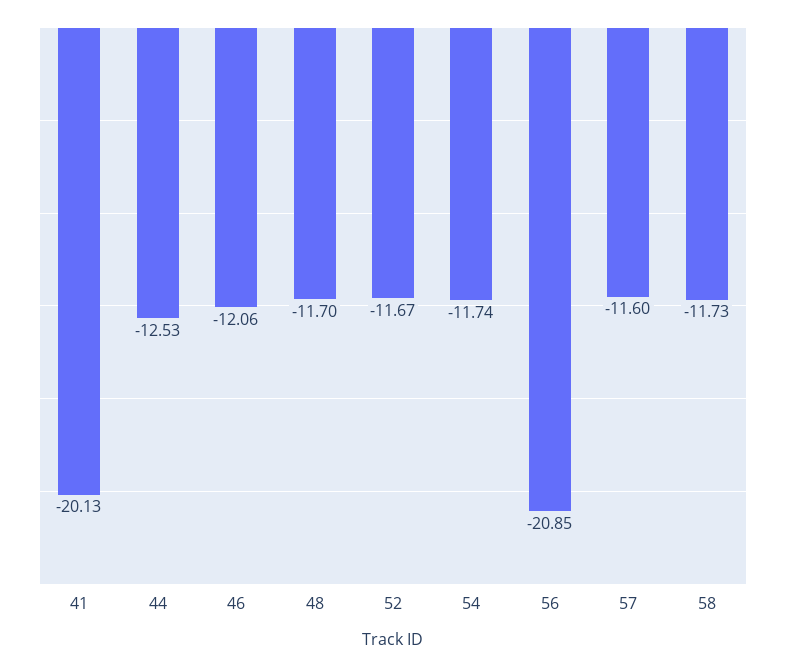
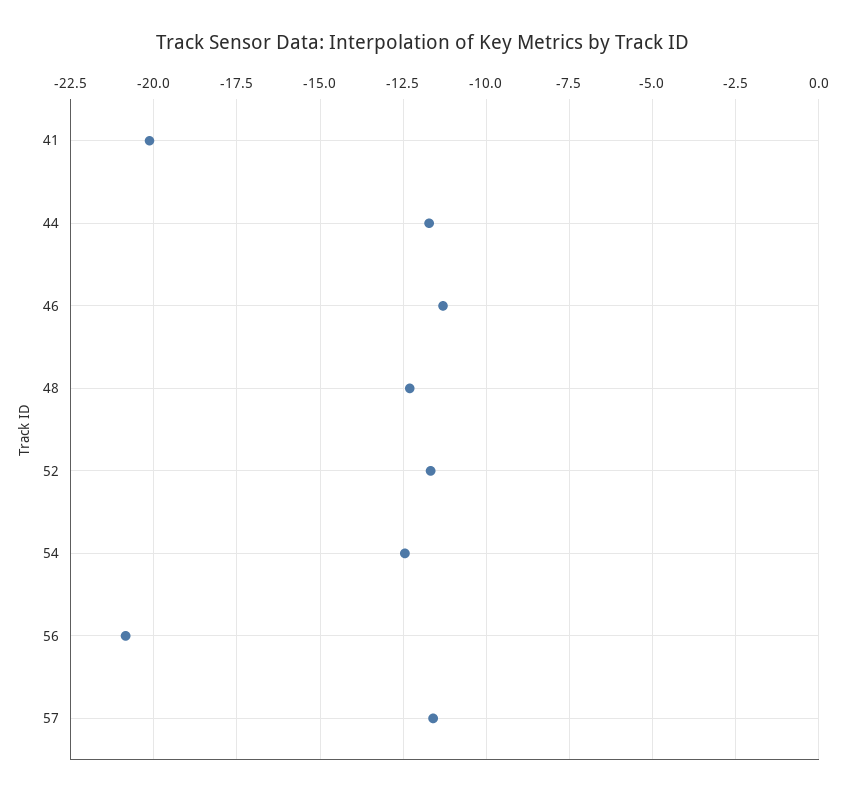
44: -12.53 -> -11.75
46: -12.06 -> -11.25
48: -11.7 -> -12.25
54: -11.74 -> -12.5
58: -11.73 -> none

